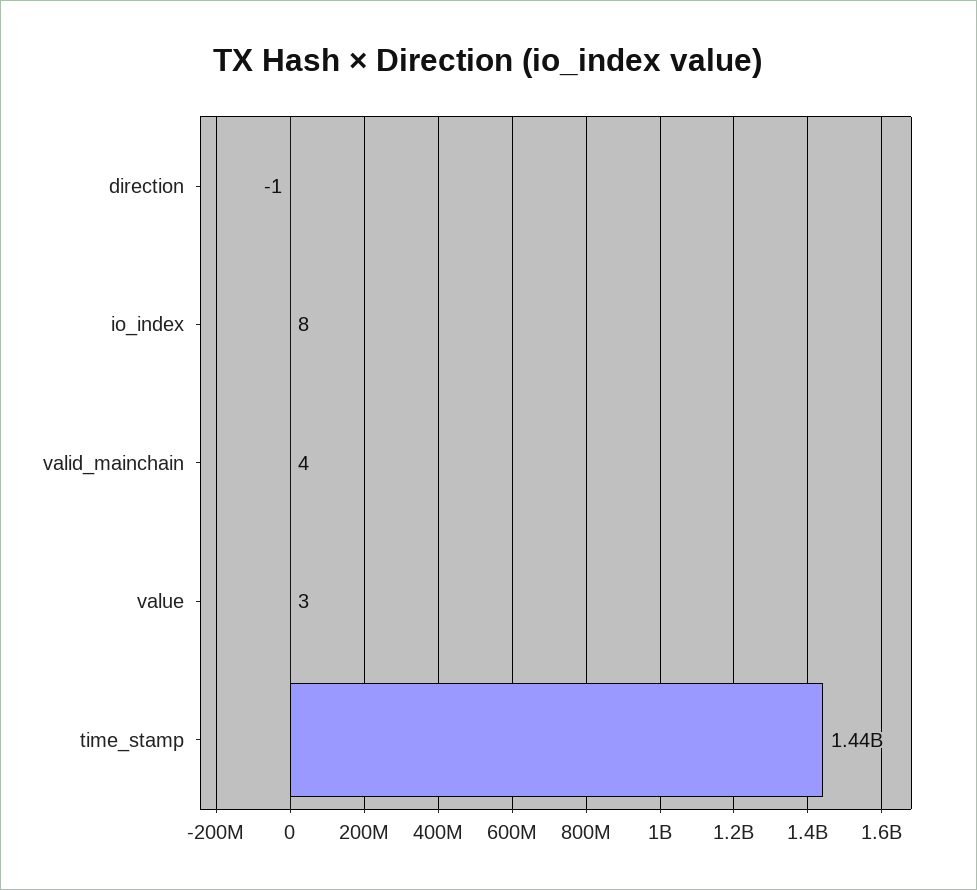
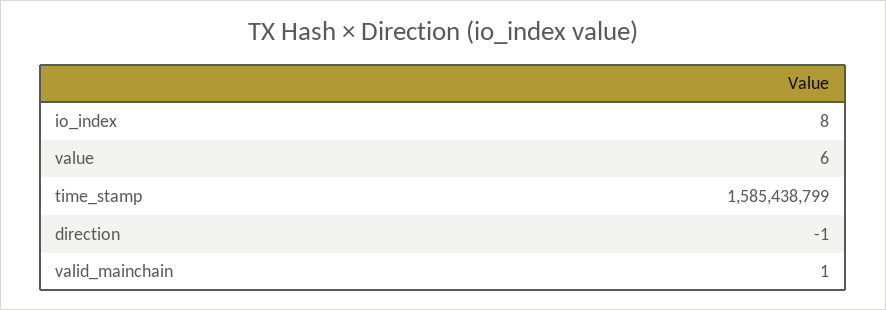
valid_mainchain: 4 -> 1
value: 3 -> 6
time_stamp: 1440000000 -> 1585438799

